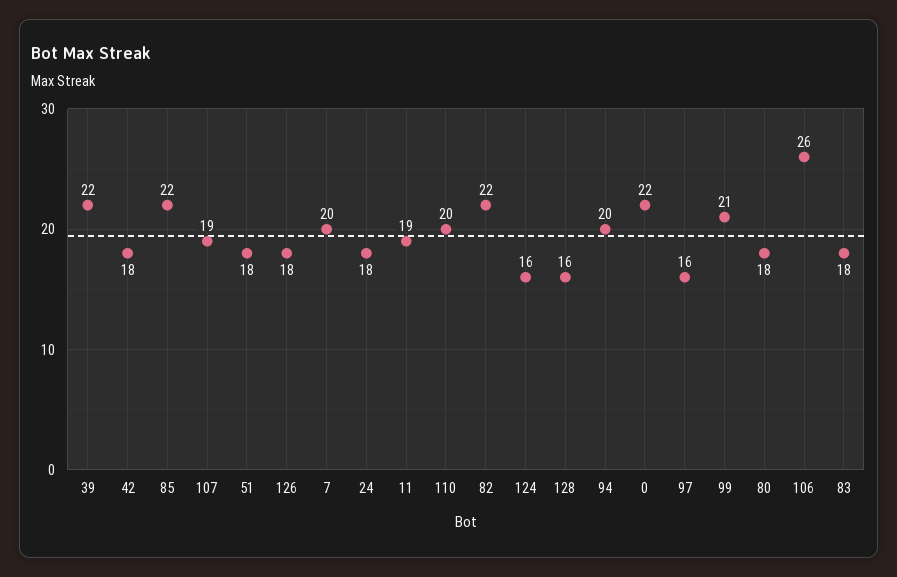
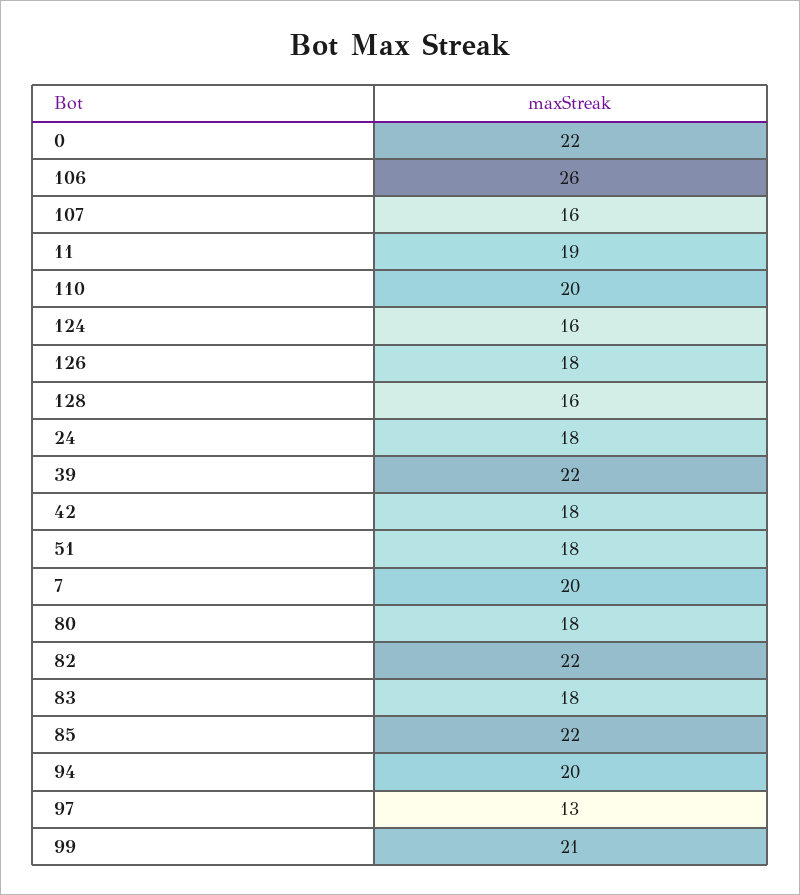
107: 19 -> 16
97: 16 -> 13

